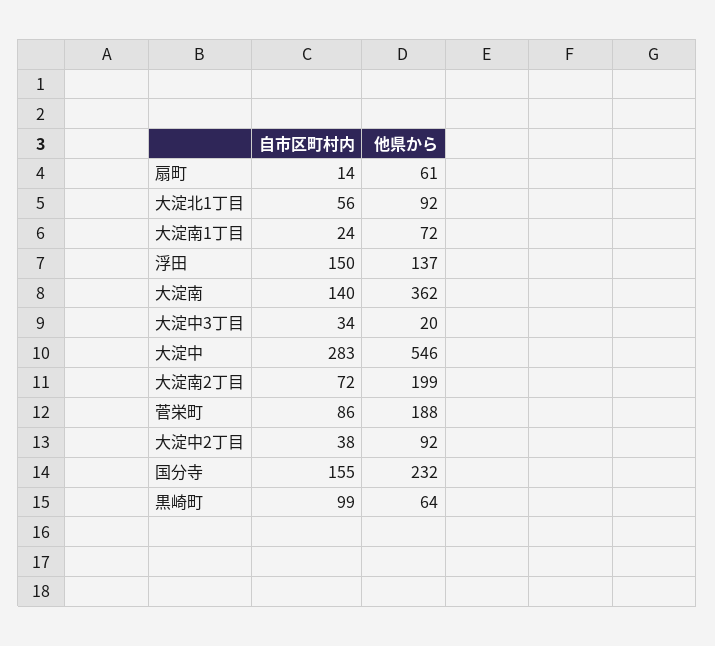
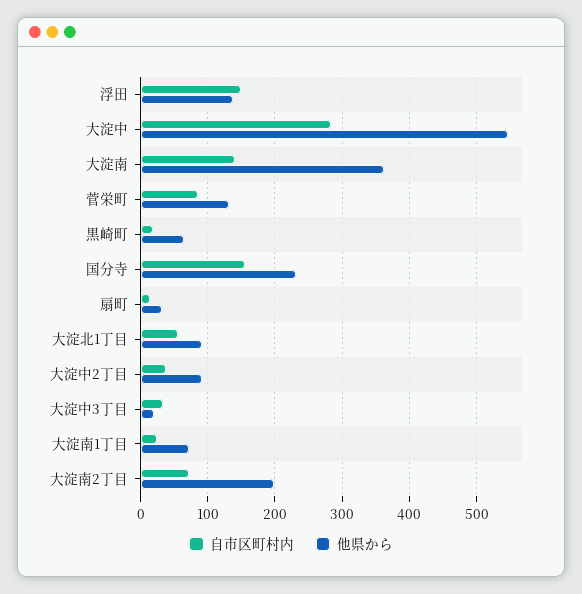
他県から, 扇町: 61 -> 30
他県から, 菅栄町: 188 -> 130
自市区町村内, 黒崎町: 99 -> 20

